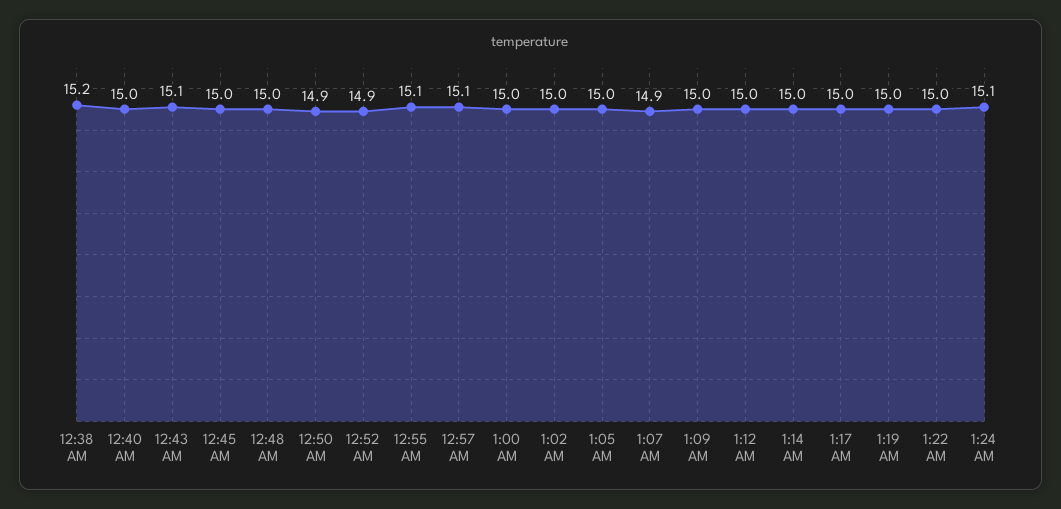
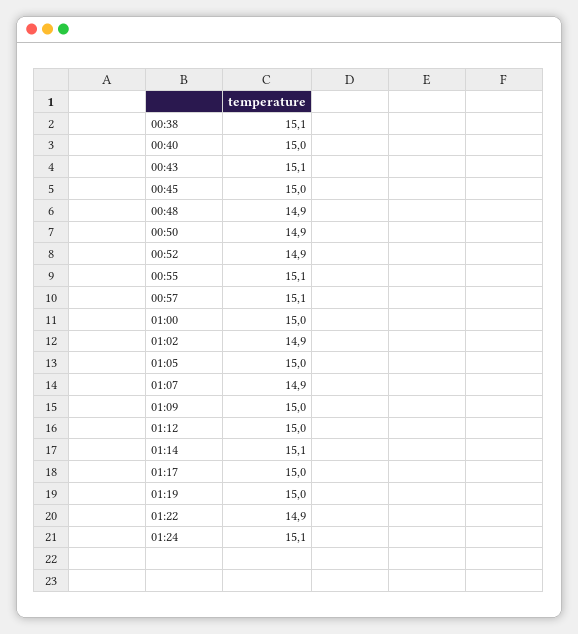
12:38 AM: 15.2 -> 15.1
12:48 AM: 15 -> 14.9
1:02 AM: 15 -> 14.9
1:14 AM: 15 -> 15.1
1:22 AM: 15 -> 14.9

